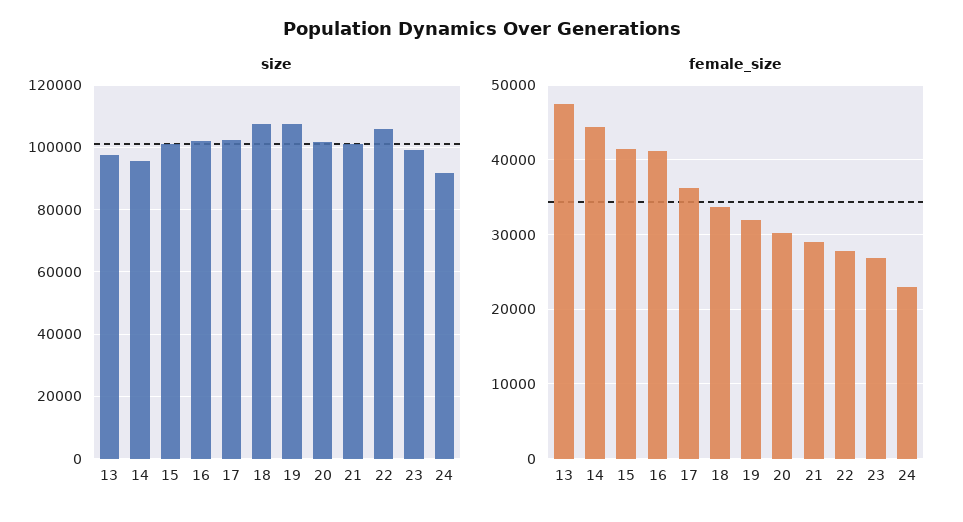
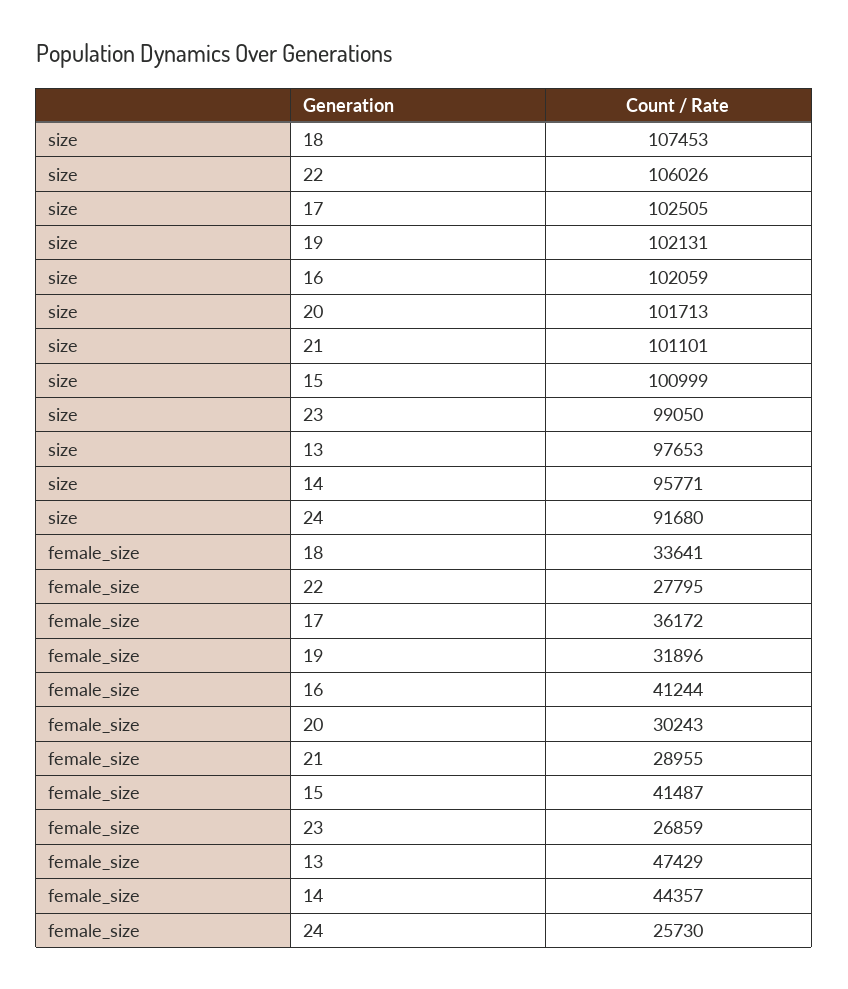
size, 19: 108000 -> 102131
female_size, 24: 23000 -> 25730

